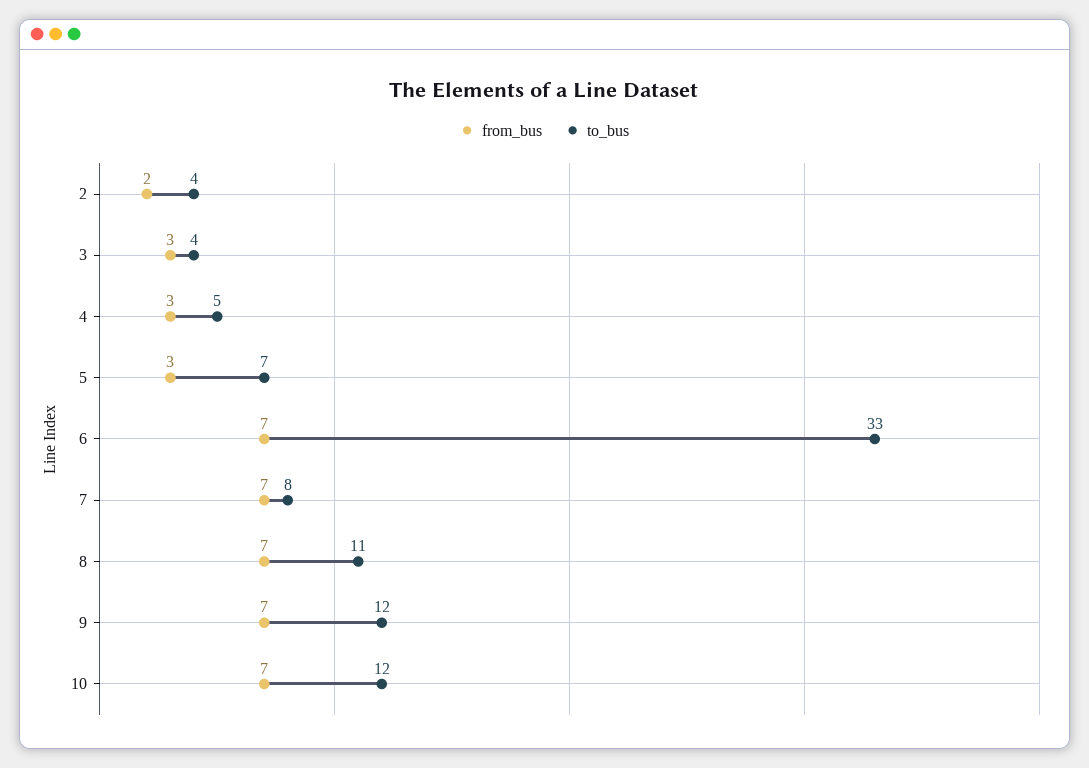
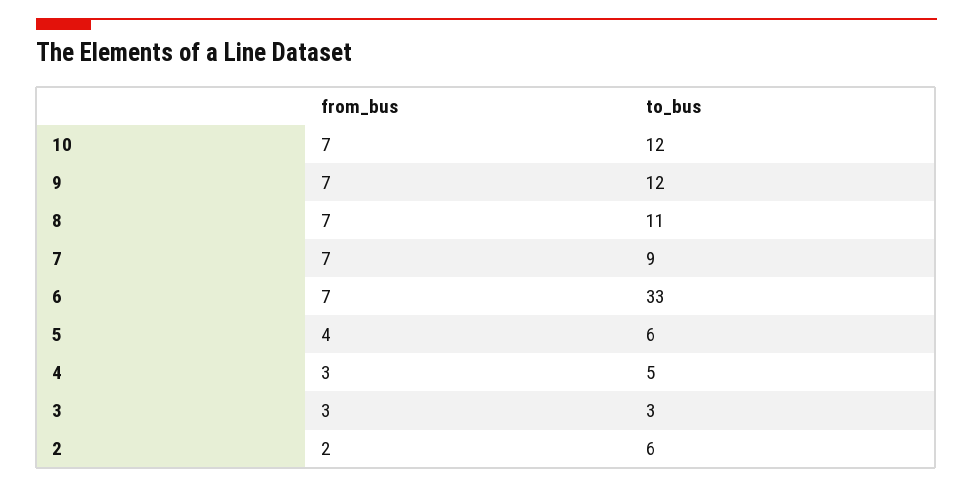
to_bus, 2: 4 -> 6
to_bus, 3: 4 -> 3
from_bus, 5: 3 -> 4
to_bus, 5: 7 -> 6
to_bus, 7: 8 -> 9

